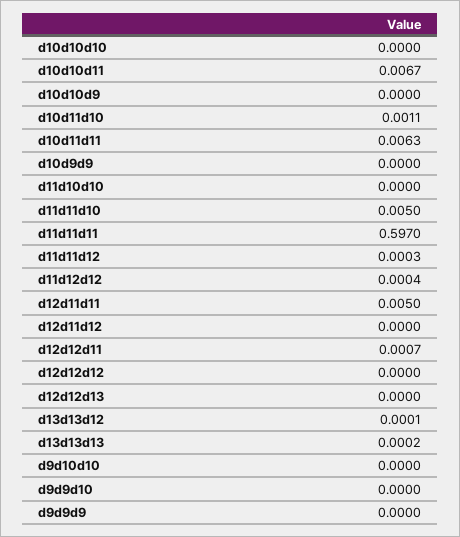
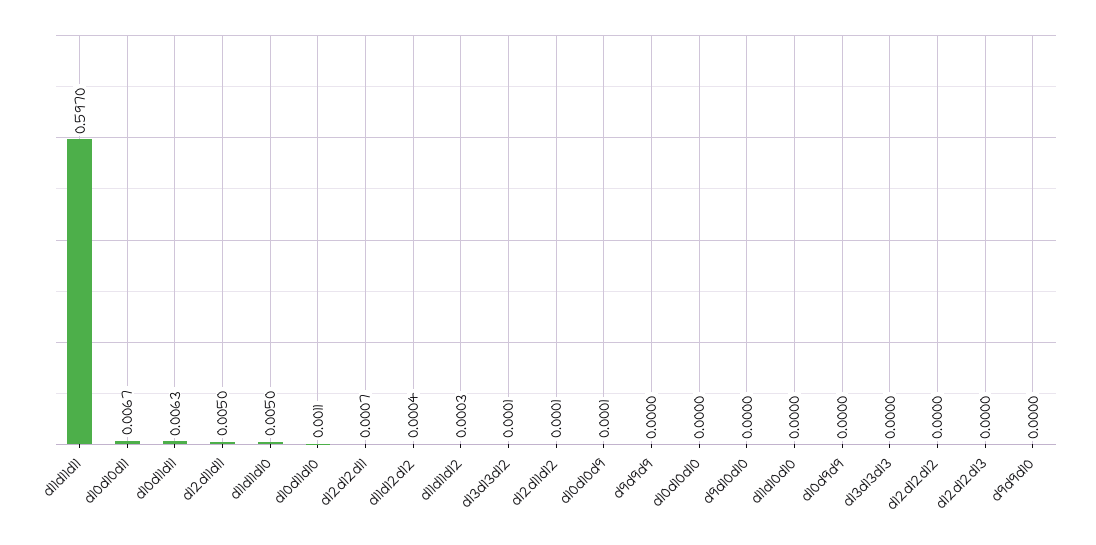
d10d10d9: 0 -> 0.0001
d12d11d12: 0 -> 0.0001
d13d13d13: 0.0002 -> 0

